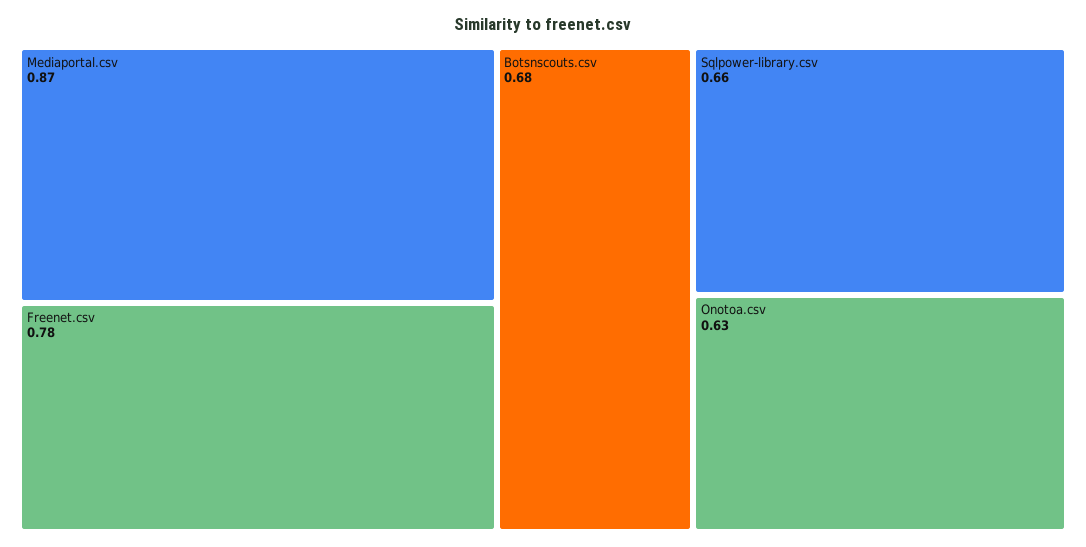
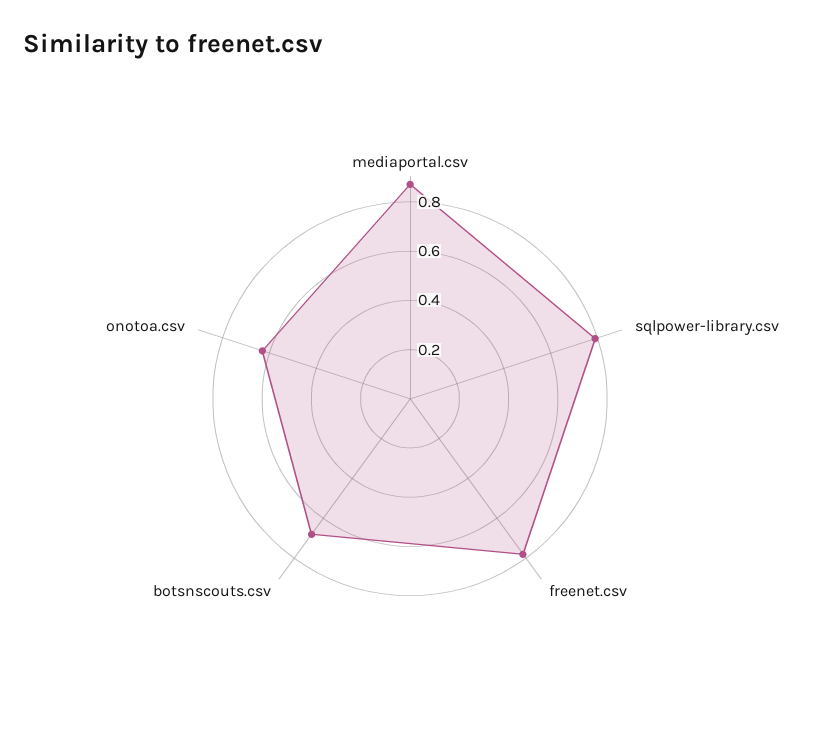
Sqlpower-library.csv: 0.66 -> 0.8

